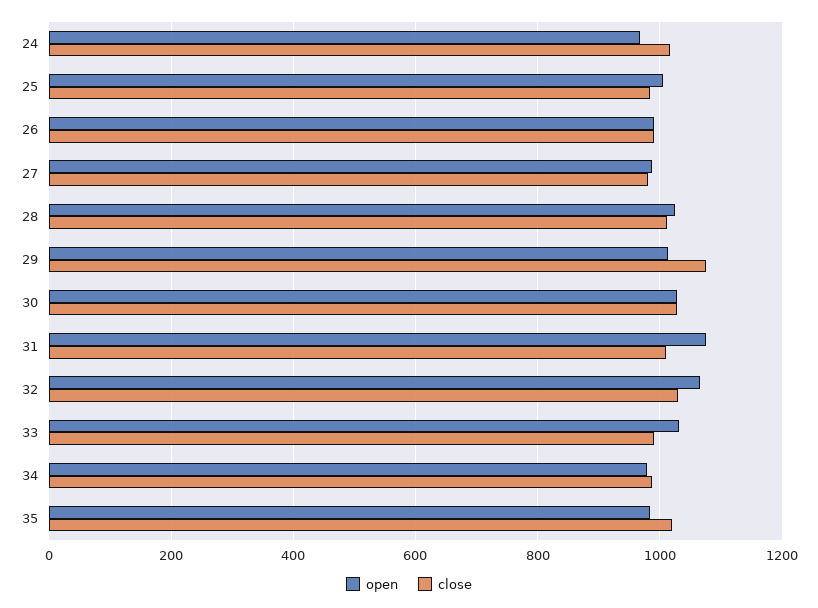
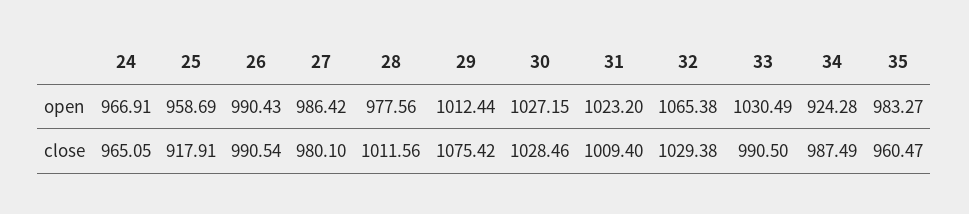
close, 24: 1020 -> 965.05
open, 25: 1000 -> 958.69
close, 25: 980 -> 917.91
open, 28: 1020 -> 977.56
open, 31: 1080 -> 1023.2
open, 34: 980 -> 924.28
close, 35: 1020 -> 960.47

